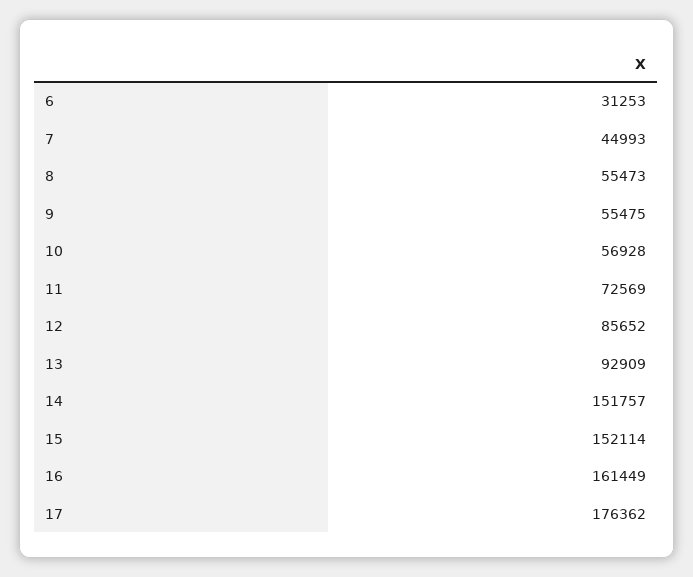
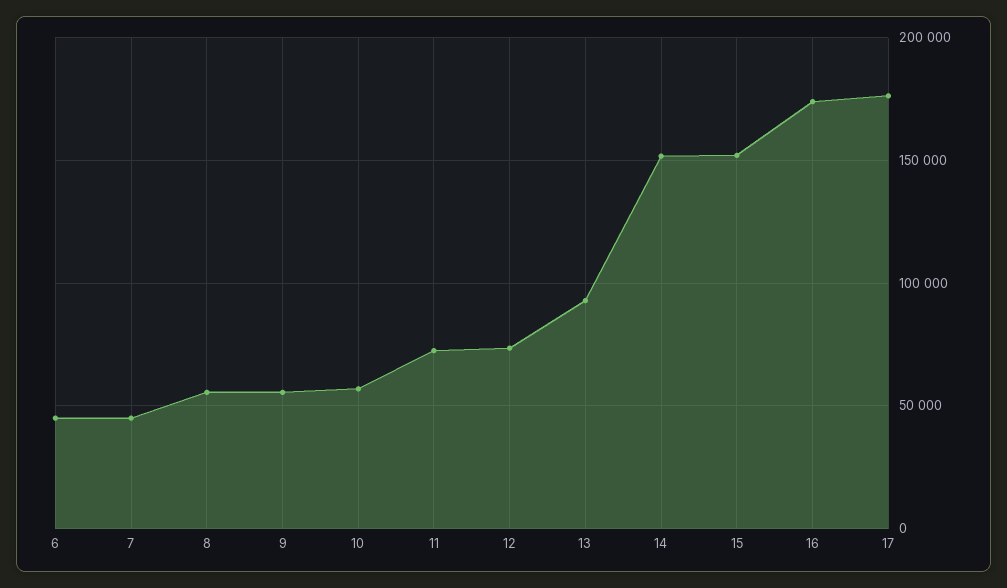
6: 31253 -> 45000
12: 85652 -> 75000
16: 161449 -> 175000

